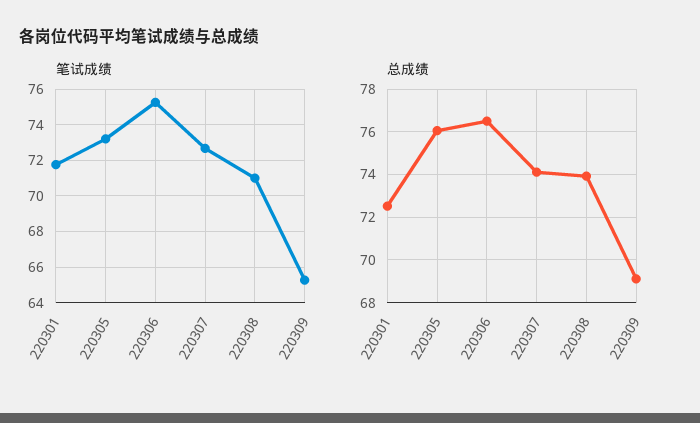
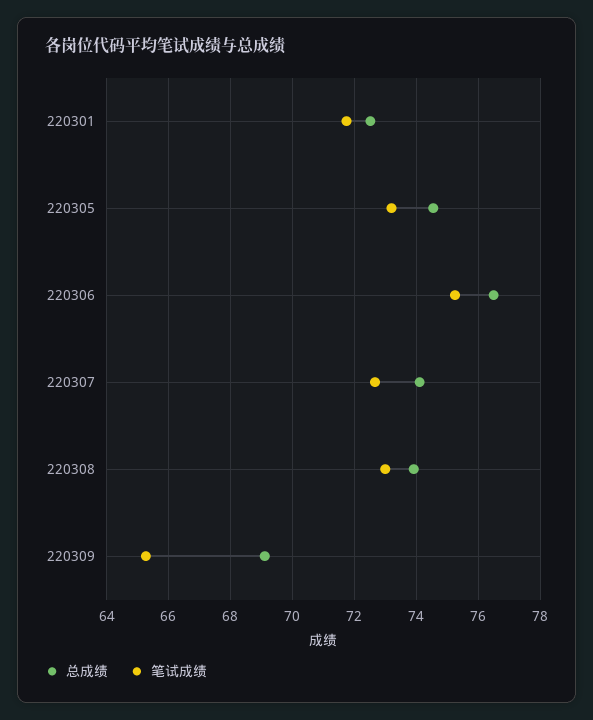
笔试成绩, 220308: 71 -> 73
总成绩, 220305: 76 -> 74.6

